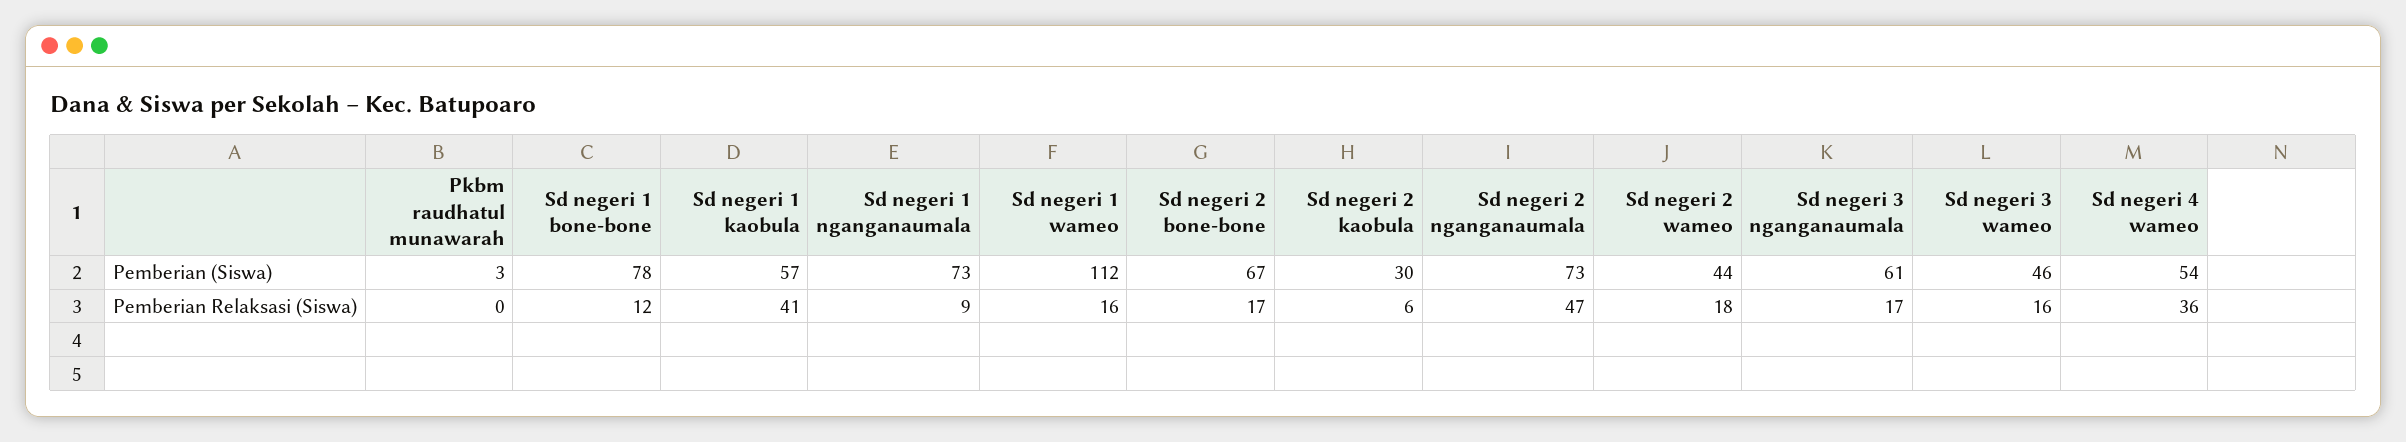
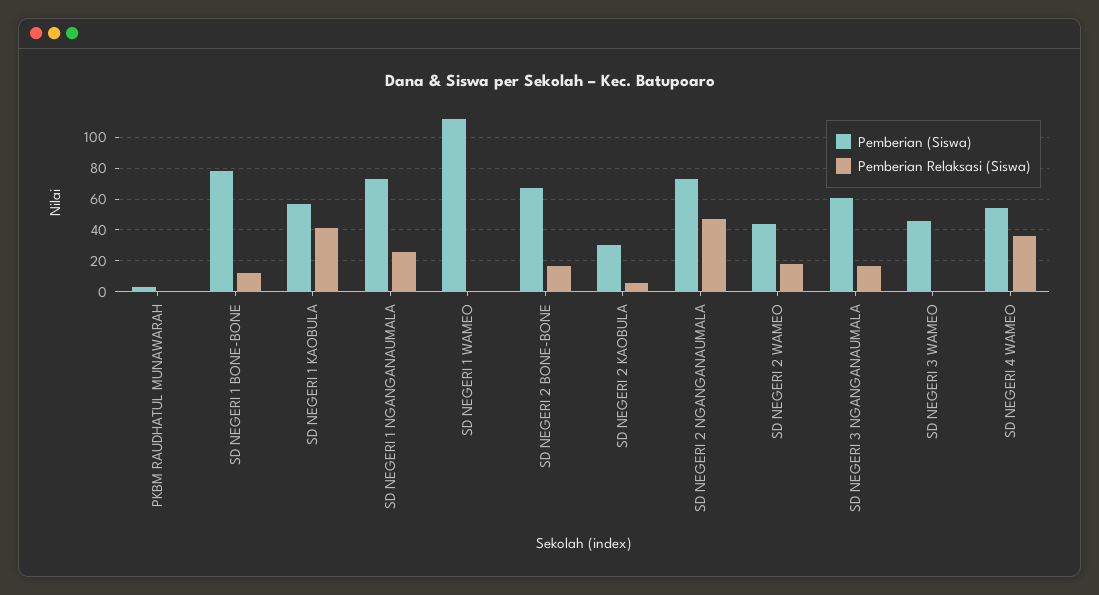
Pemberian Relaksasi (Siswa), Sd negeri 1 nganganaumala: 9 -> 25
Pemberian Relaksasi (Siswa), Sd negeri 1 wameo: 16 -> 0
Pemberian Relaksasi (Siswa), Sd negeri 3 wameo: 16 -> 0

